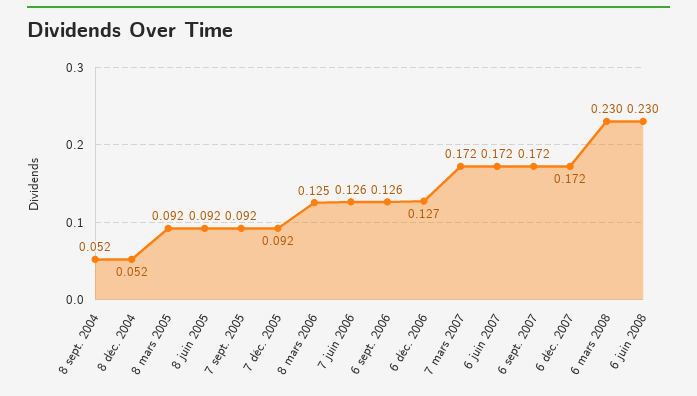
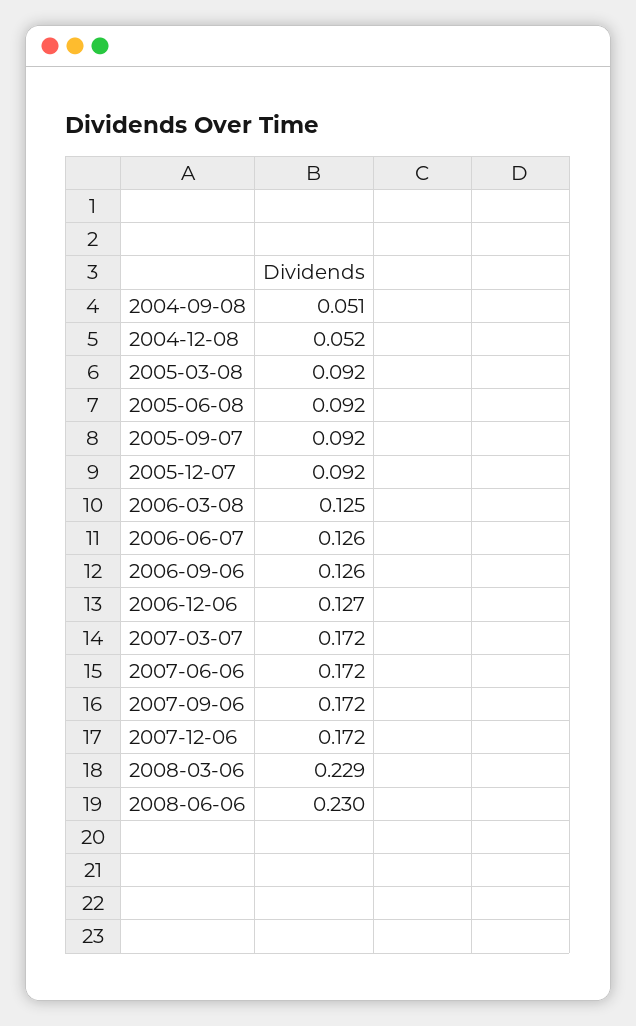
8 sept. 2004: 0.052 -> 0.051
6 mars 2008: 0.23 -> 0.229

